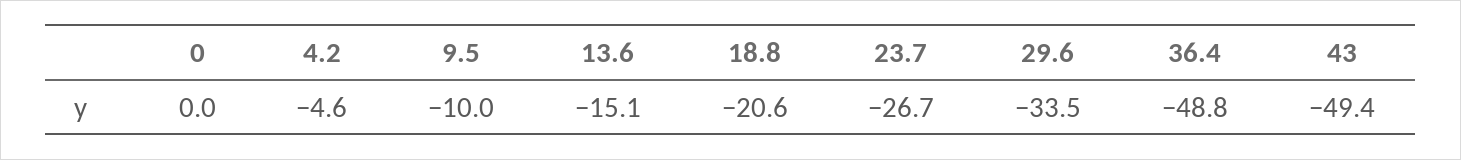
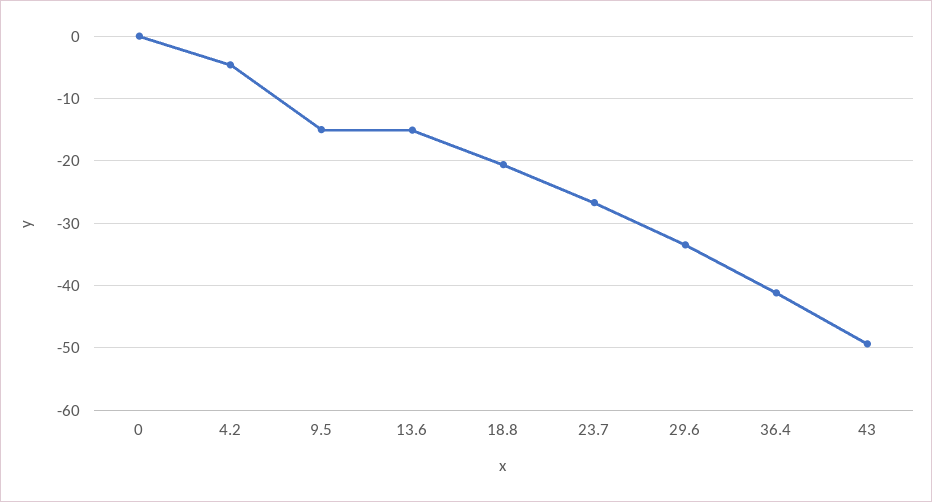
9.5: -10 -> -15
36.4: -48.8 -> -41

